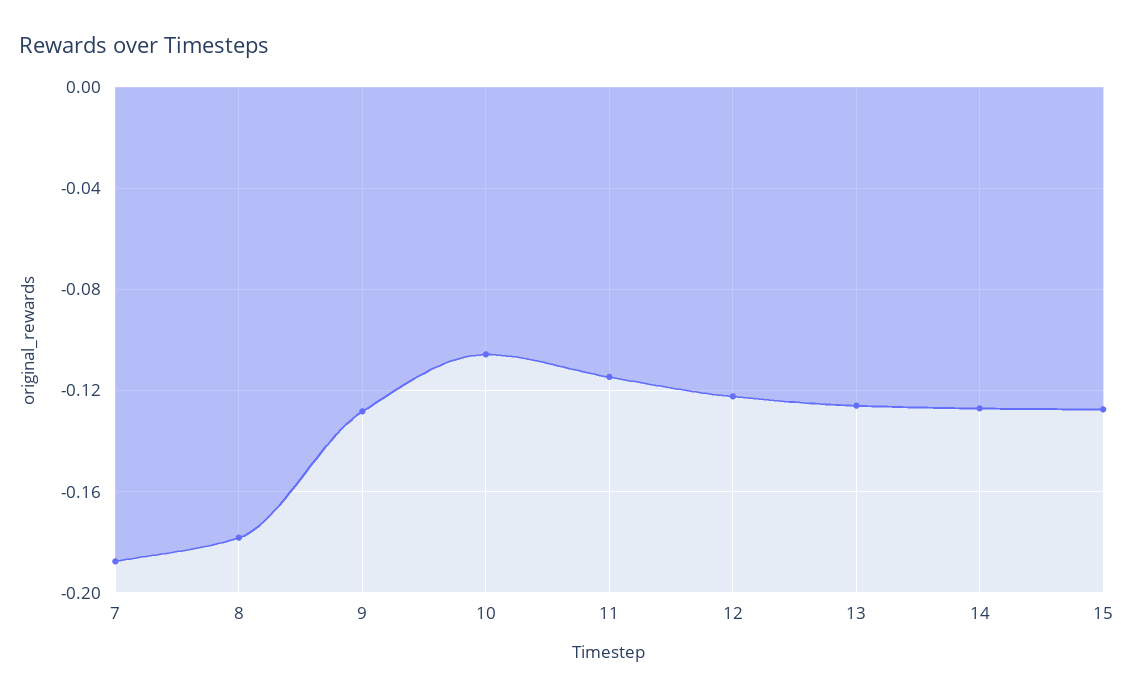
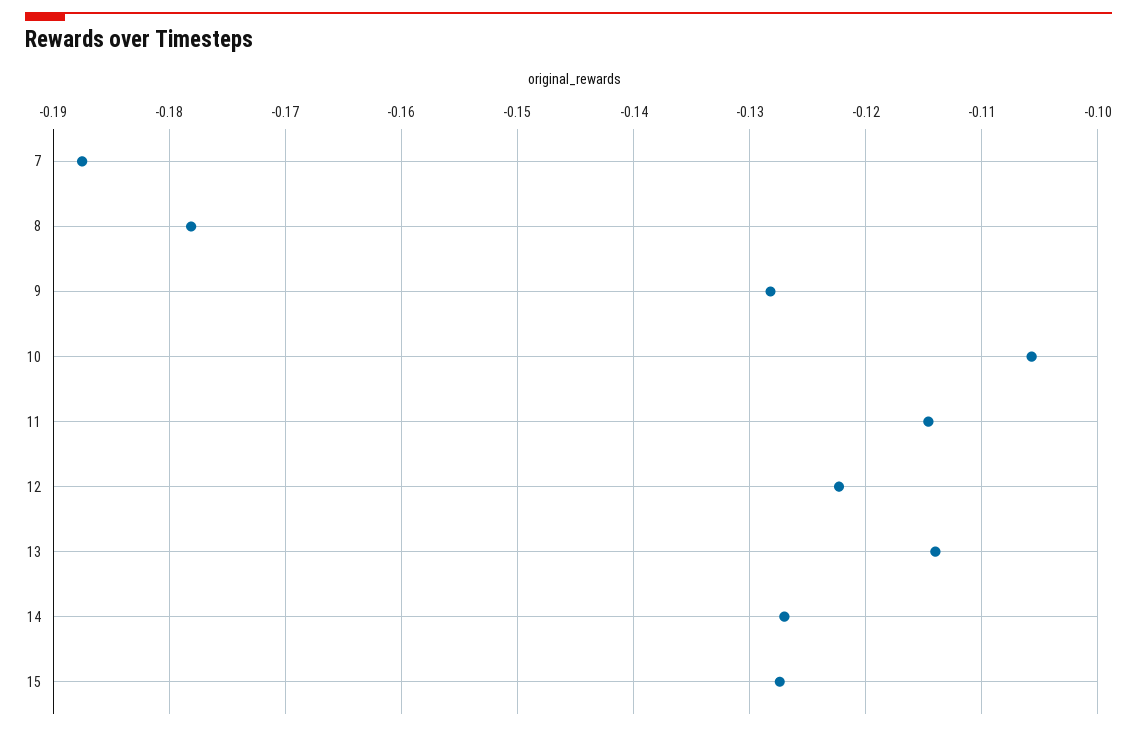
13: -0.125 -> -0.114

